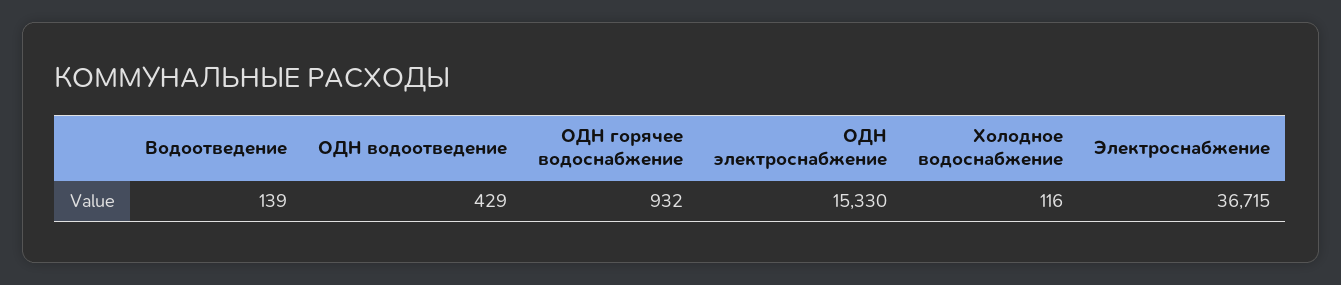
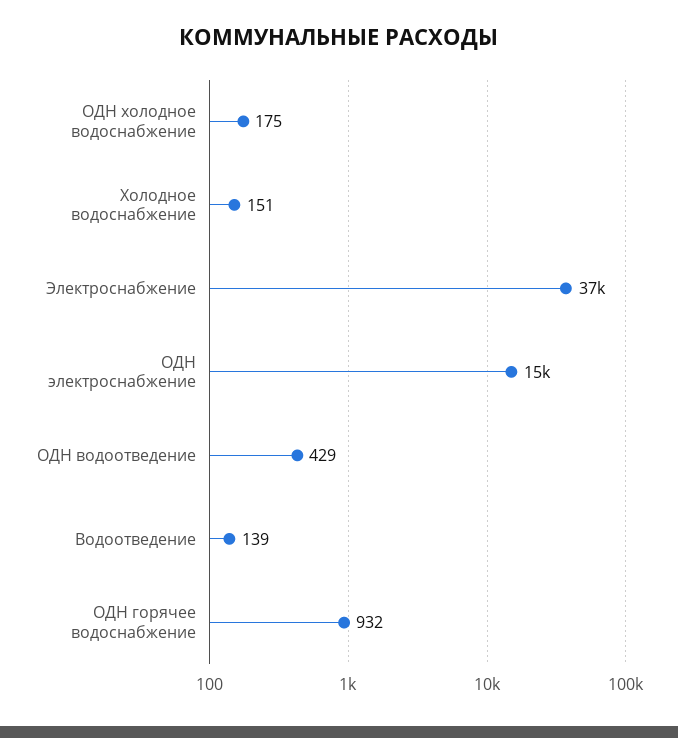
Холодное водоснабжение: 116 -> 151
ОДН холодное водоснабжение: none -> 175

